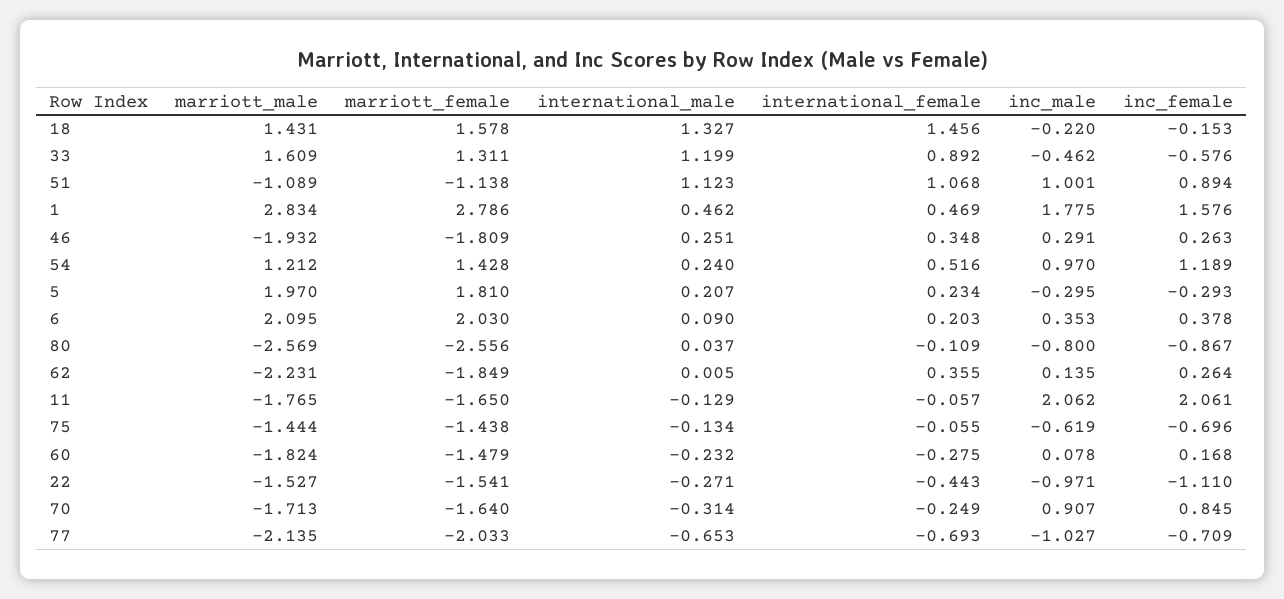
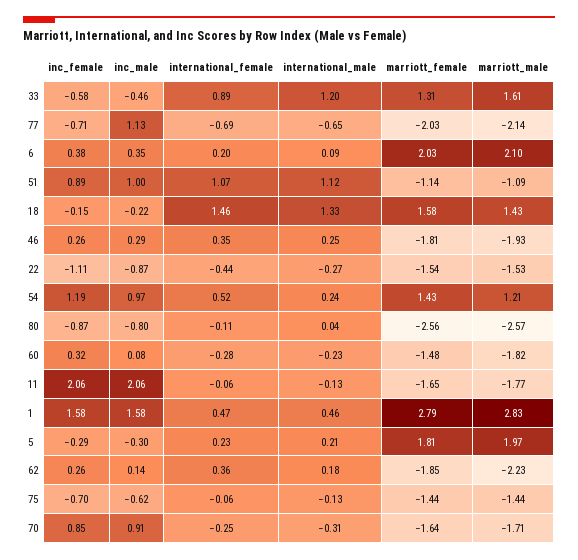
inc_male, 1: 1.775 -> 1.58
international_male, 62: 0.005 -> 0.18
inc_female, 60: 0.168 -> 0.32
inc_male, 22: -0.971 -> -0.87
inc_male, 77: -1.027 -> 1.13

